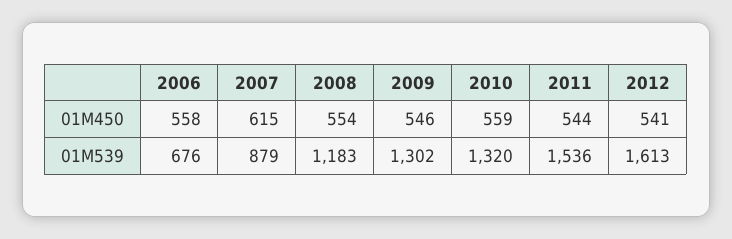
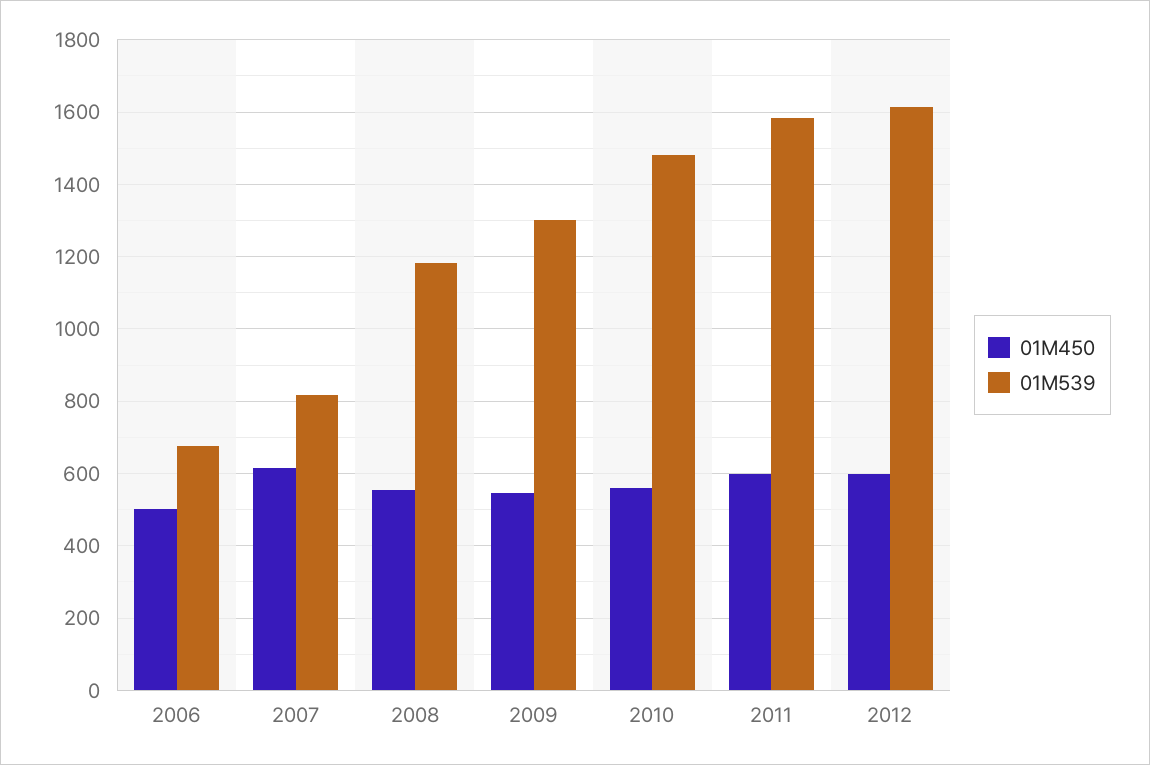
01M450, 2006: 558 -> 500
01M450, 2011: 544 -> 600
01M450, 2012: 541 -> 600
01M539, 2007: 879 -> 820
01M539, 2010: 1320 -> 1480
01M539, 2011: 1536 -> 1580

